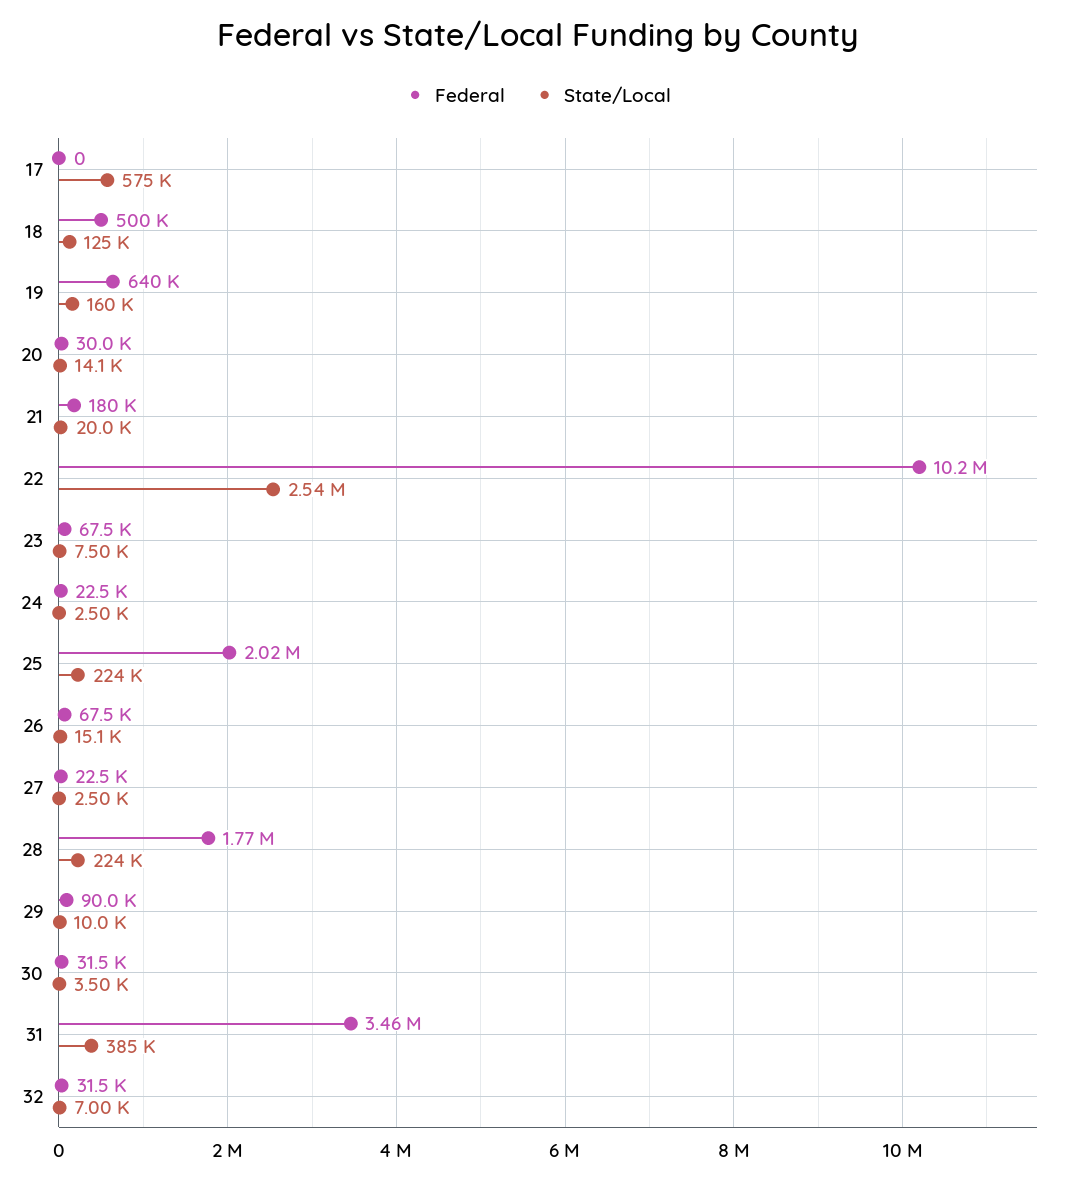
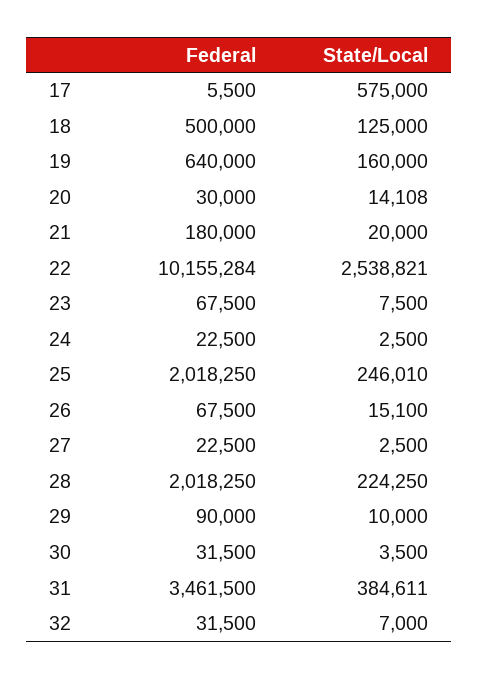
Federal, 17: 0 -> 5500
State/Local, 25: 224000 -> 246010
Federal, 28: 1770000 -> 2018250

